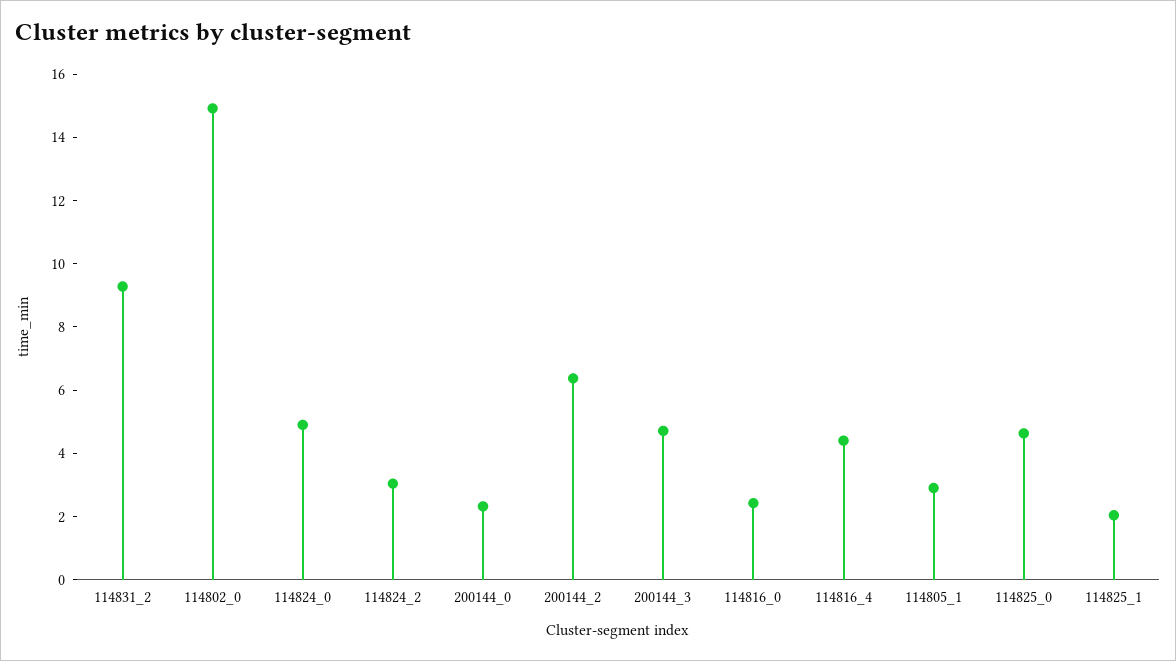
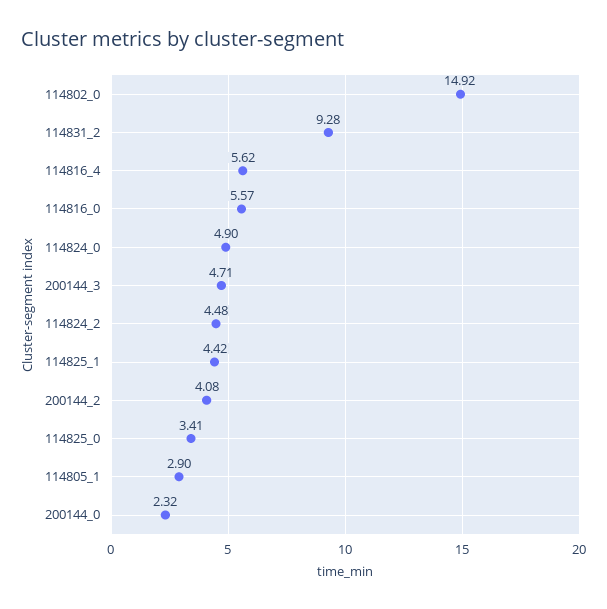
114824_2: 3 -> 4.48
200144_2: 6.5 -> 4.08
114816_0: 2.5 -> 5.57
114816_4: 4.5 -> 5.62
114825_0: 4.5 -> 3.41
114825_1: 2 -> 4.42

